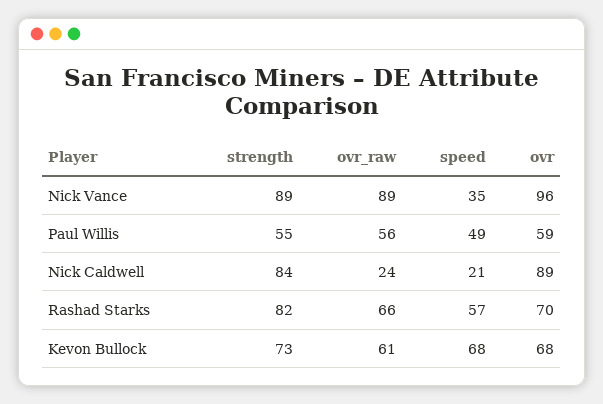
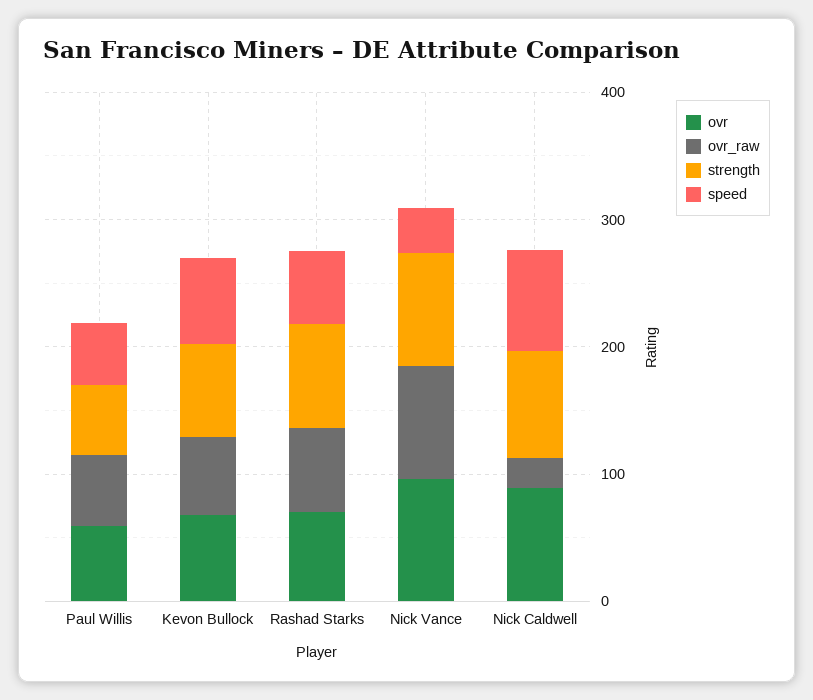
speed, Nick Caldwell: 21 -> 80

